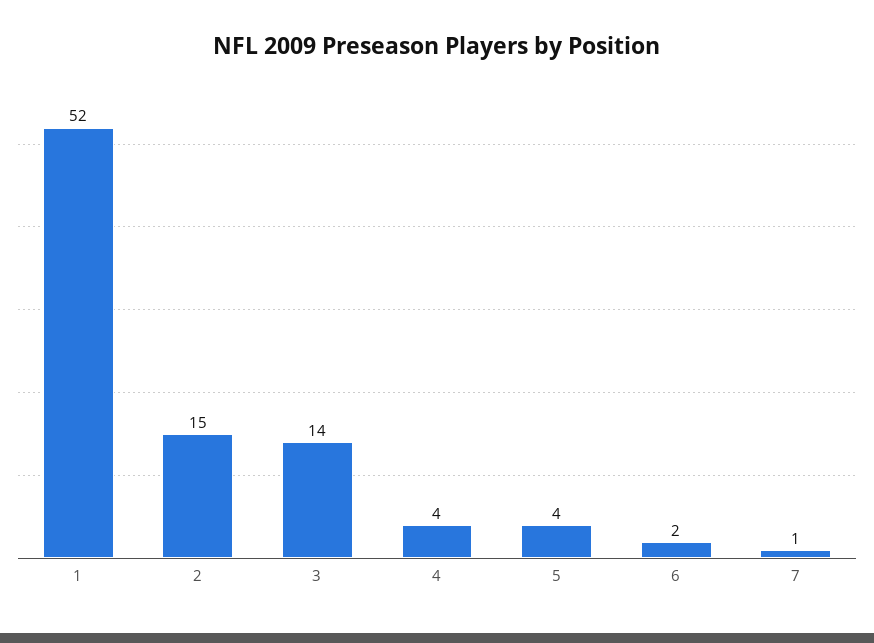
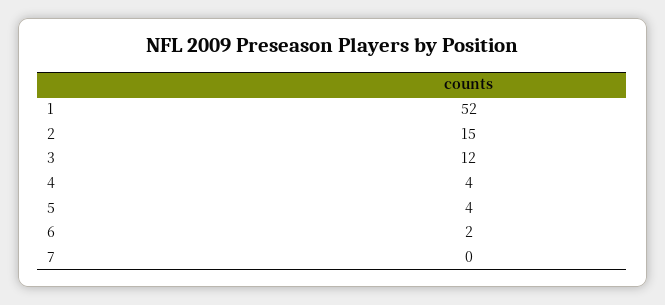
3: 14 -> 12
7: 1 -> 0

